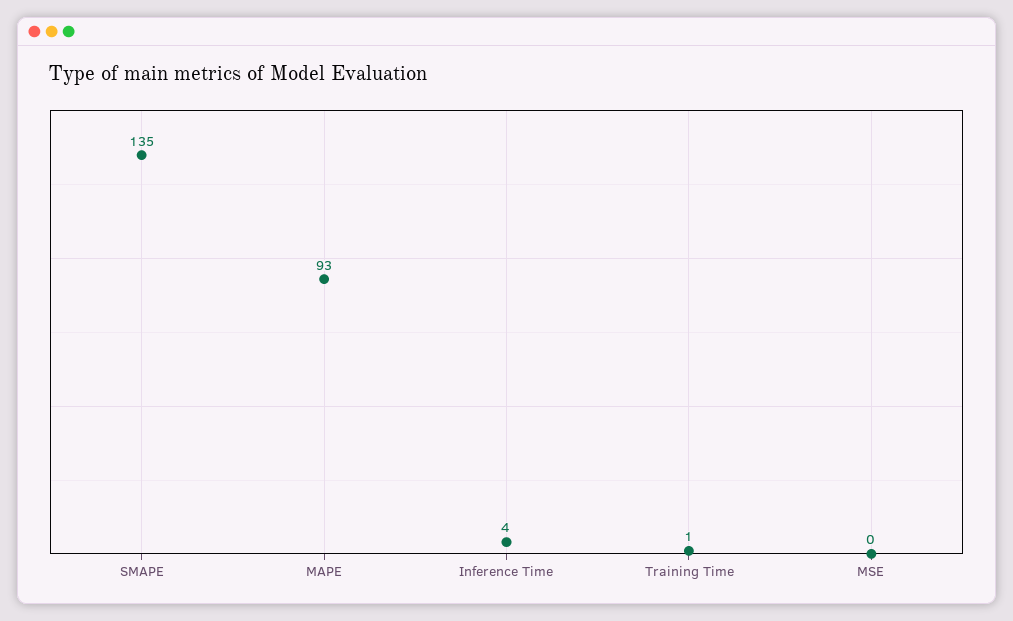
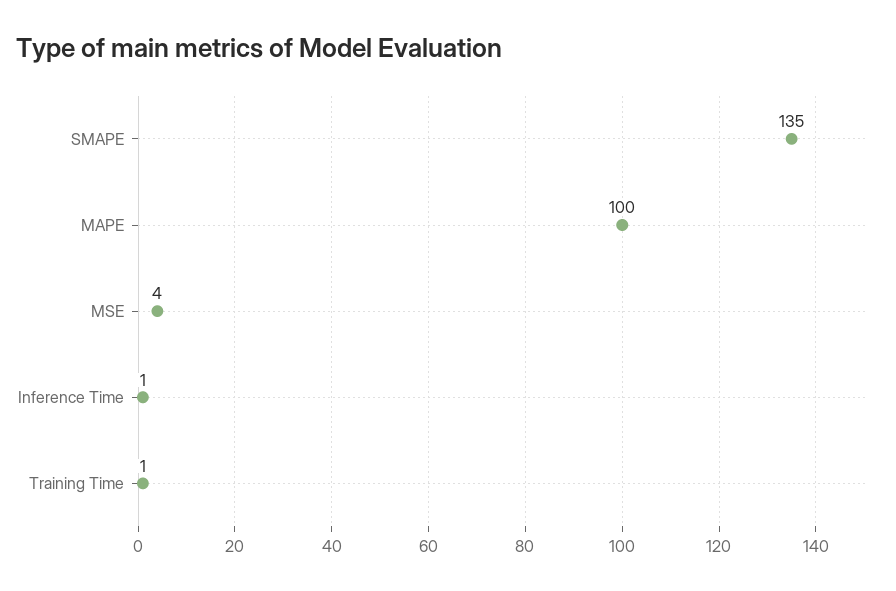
MAPE: 93 -> 100
Inference Time: 4 -> 1
MSE: 0 -> 4

